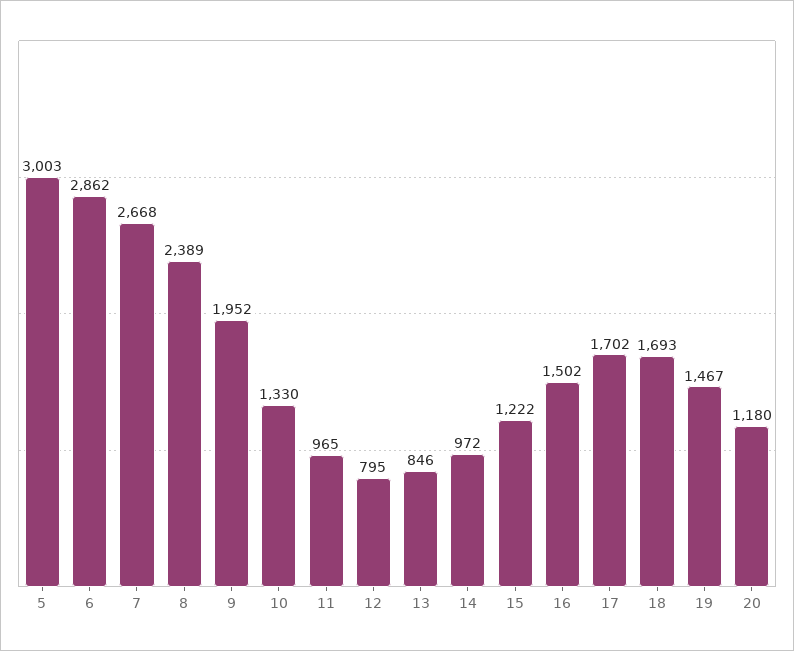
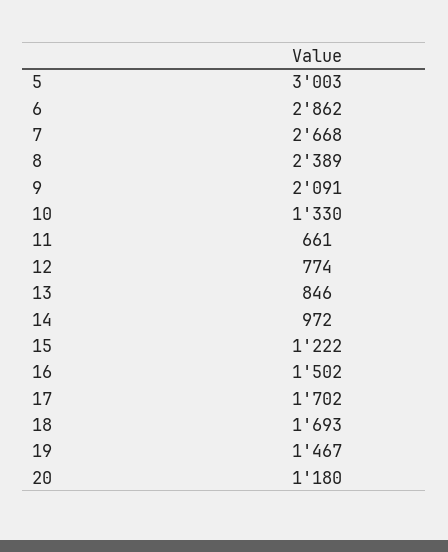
9: 1952 -> 2091
11: 965 -> 661
12: 795 -> 774

